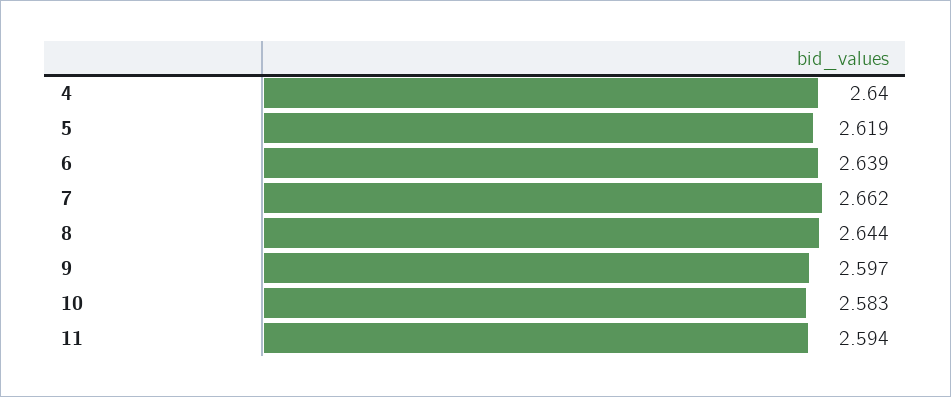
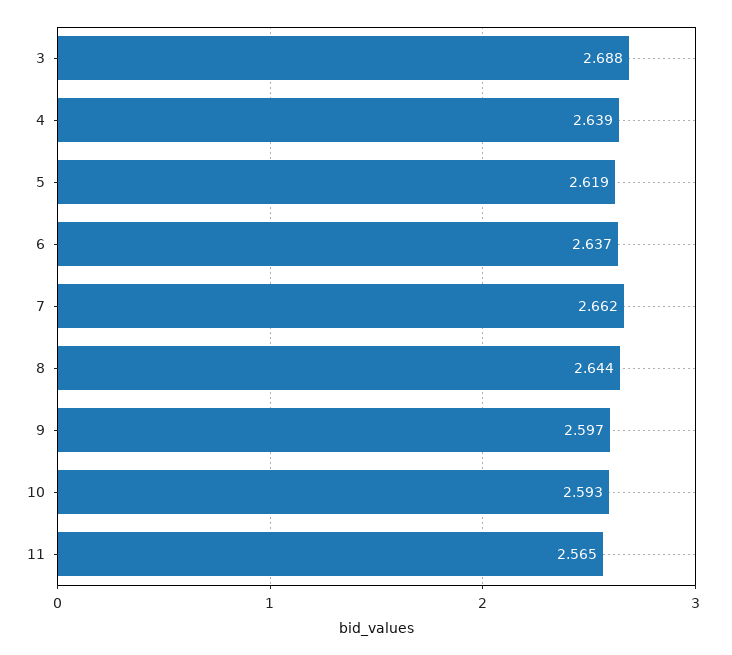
4: 2.64 -> 2.639
6: 2.639 -> 2.637
10: 2.583 -> 2.593
11: 2.594 -> 2.565
3: none -> 2.688

